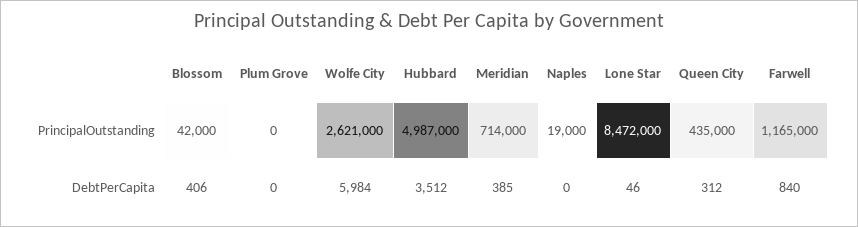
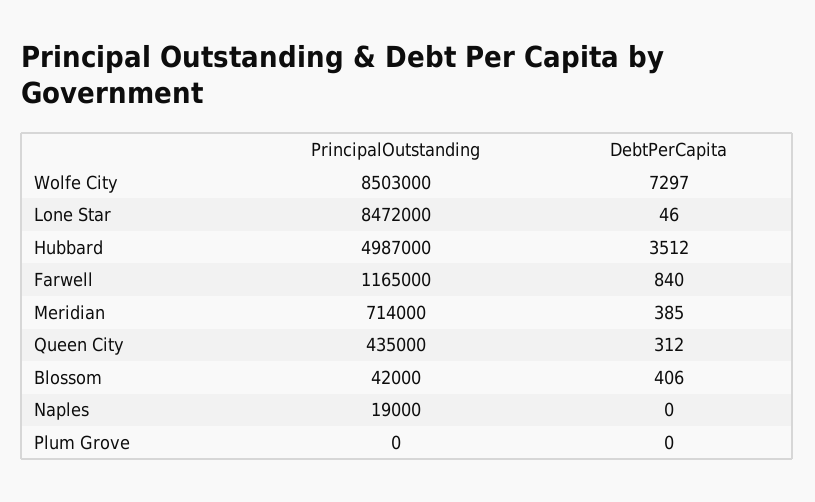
Wolfe City, PrincipalOutstanding: 2621000 -> 8503000
Wolfe City, DebtPerCapita: 5984 -> 7297

